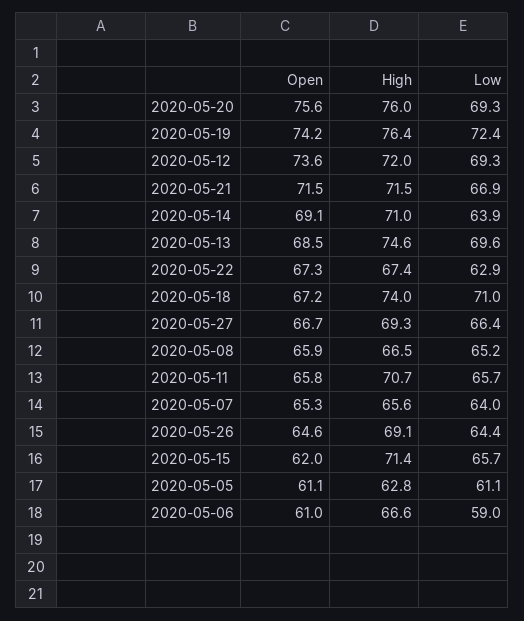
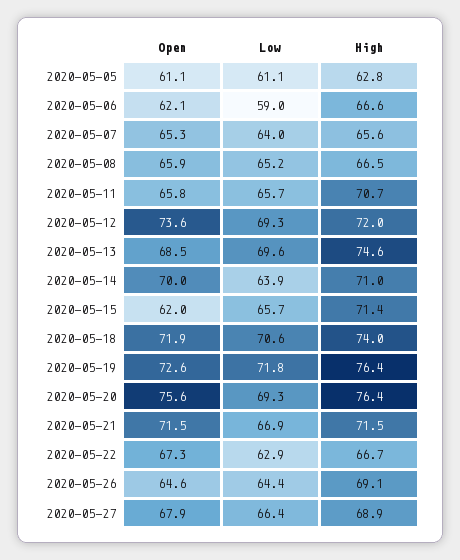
High, 2020-05-20: 76 -> 76.4
Open, 2020-05-19: 74.2 -> 72.6
Low, 2020-05-19: 72.4 -> 71.8
Open, 2020-05-14: 69.1 -> 70
High, 2020-05-22: 67.4 -> 66.7
Open, 2020-05-18: 67.2 -> 71.9
Low, 2020-05-18: 71 -> 70.6
Open, 2020-05-27: 66.7 -> 67.9
High, 2020-05-27: 69.3 -> 68.9
Open, 2020-05-06: 61 -> 62.1

